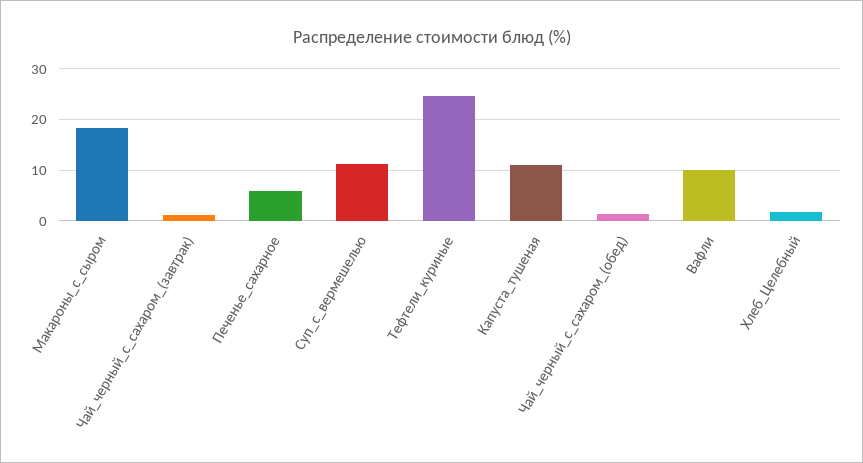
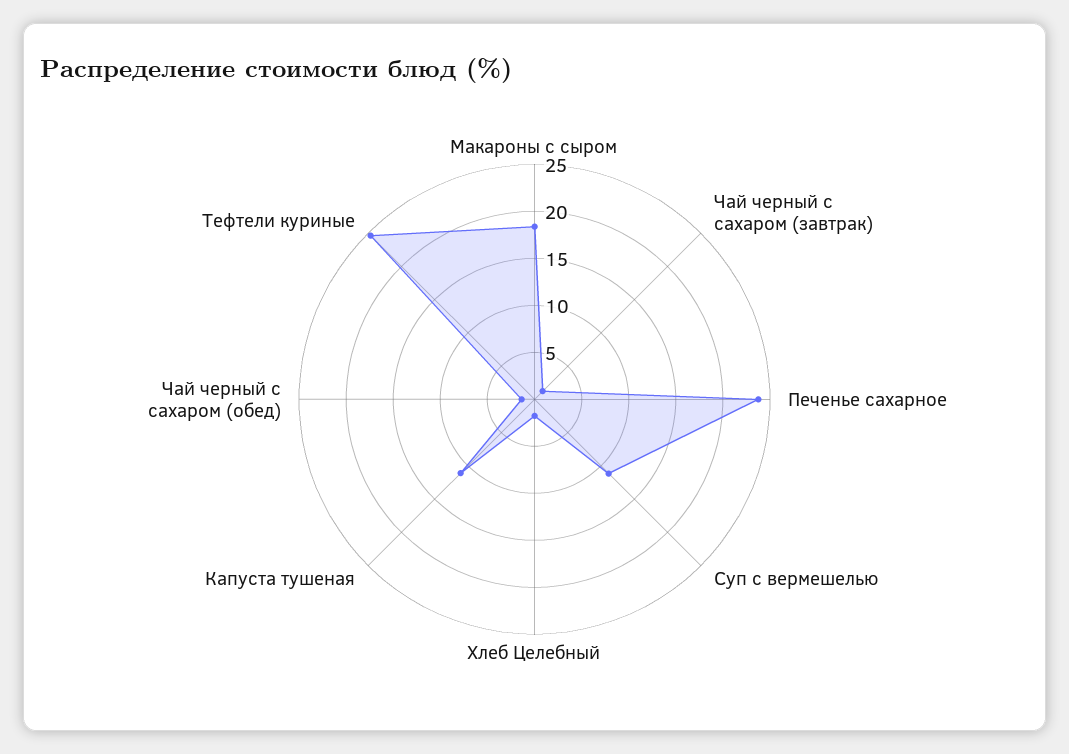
Печенье_сахарное: 6 -> 24
Вафли: 10 -> none

